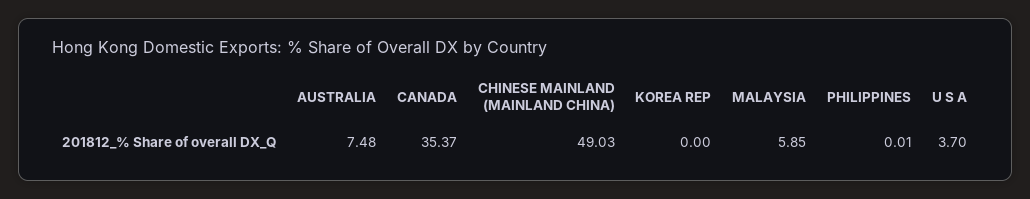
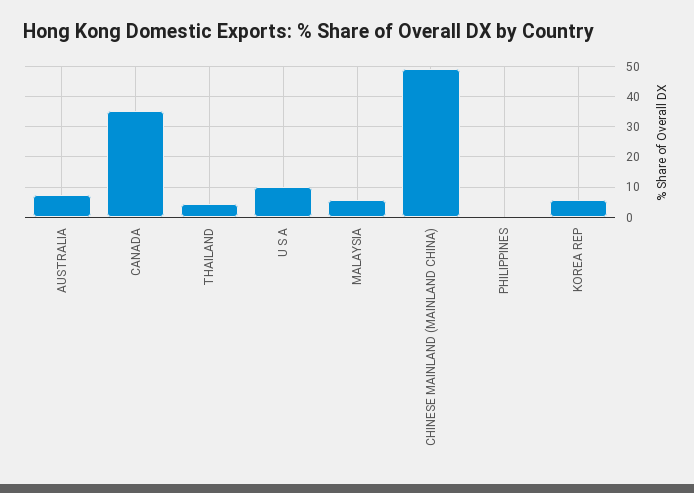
KOREA REP: 0 -> 6
U S A: 3.7 -> 10
THAILAND: none -> 4

